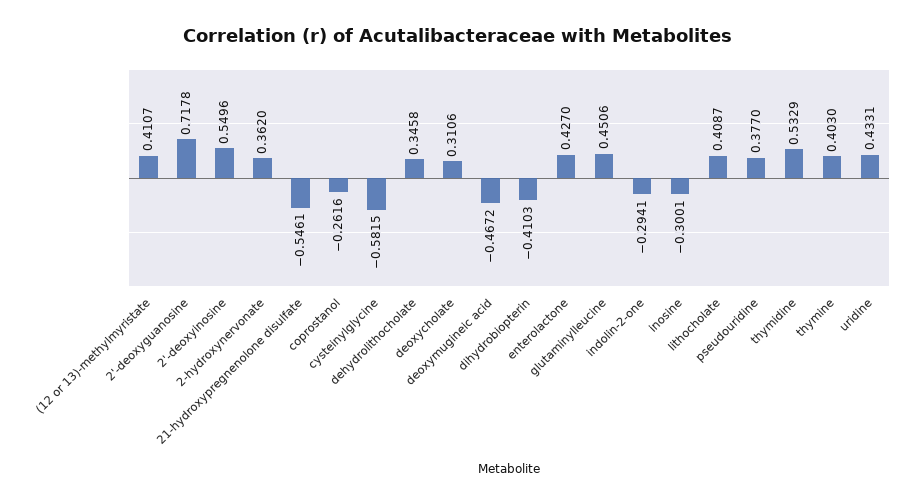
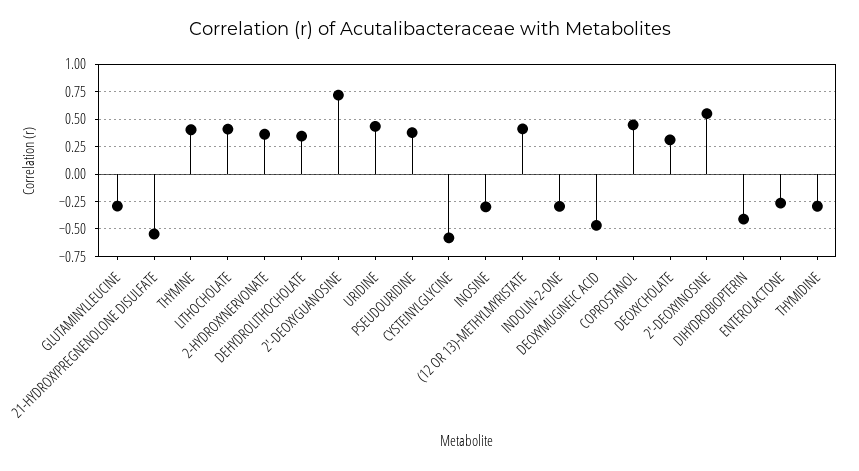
coprostanol: -0.2616 -> 0.5
enterolactone: 0.427 -> -0.25
glutaminylleucine: 0.4506 -> -0.25
thymidine: 0.5329 -> -0.25

